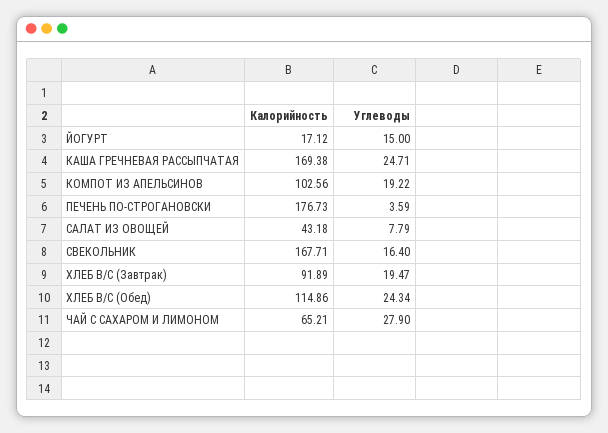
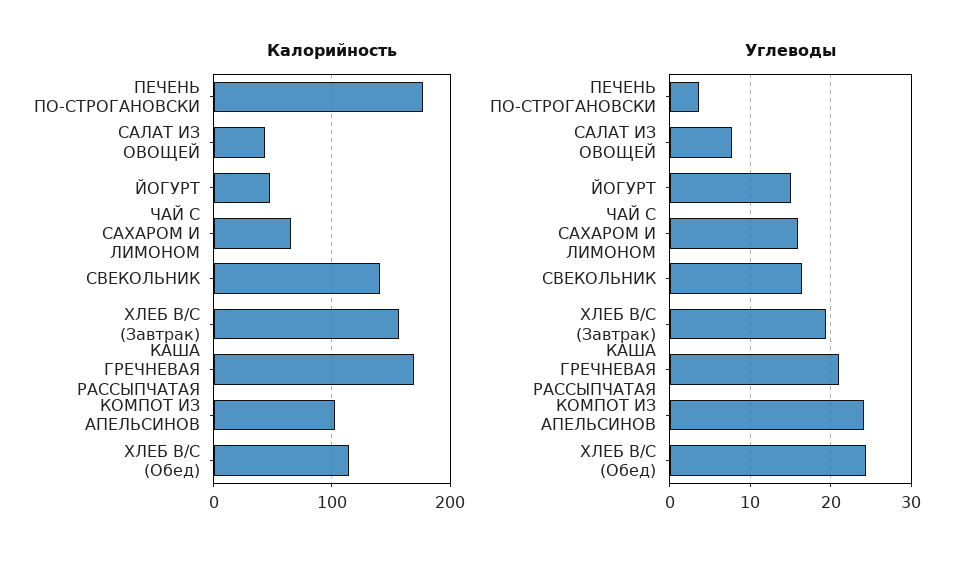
Калорийность, ЙОГУРТ: 17.12 -> 50
Углеводы, КАША ГРЕЧНЕВАЯ РАССЫПЧАТАЯ: 24.71 -> 21
Углеводы, КОМПОТ ИЗ АПЕЛЬСИНОВ: 19.22 -> 24
Калорийность, СВЕКОЛЬНИК: 167.71 -> 140
Калорийность, ХЛЕБ В/С (Завтрак): 91.89 -> 160
Углеводы, ЧАЙ С САХАРОМ И ЛИМОНОМ: 27.9 -> 16

